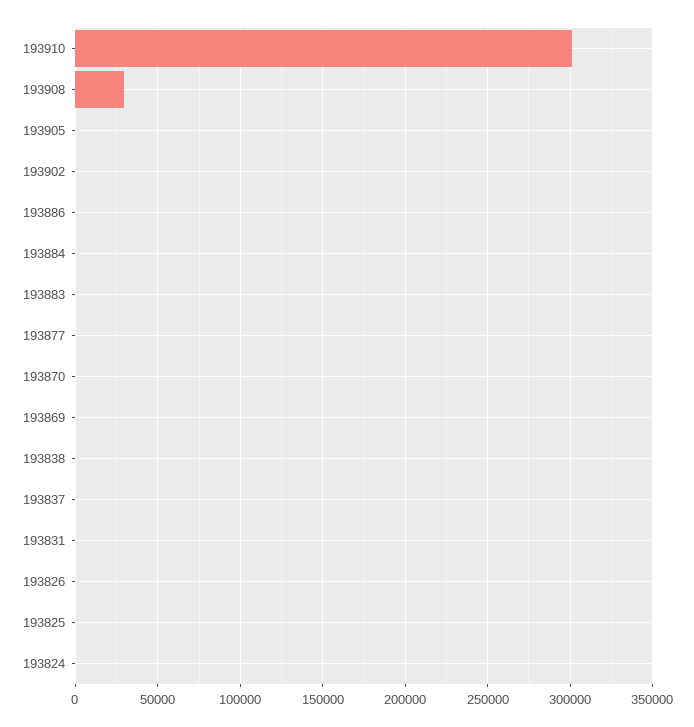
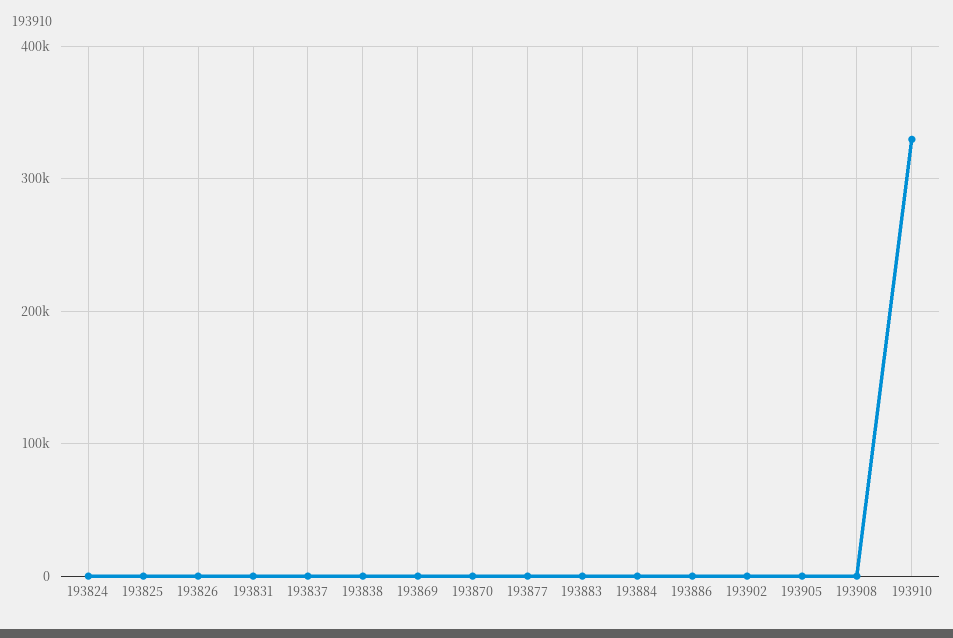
193910: 300000 -> 330000
193908: 30000 -> 0

